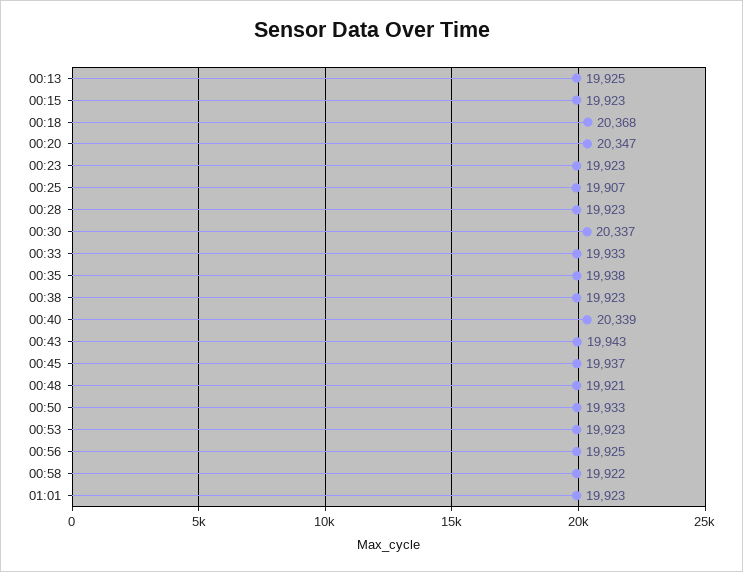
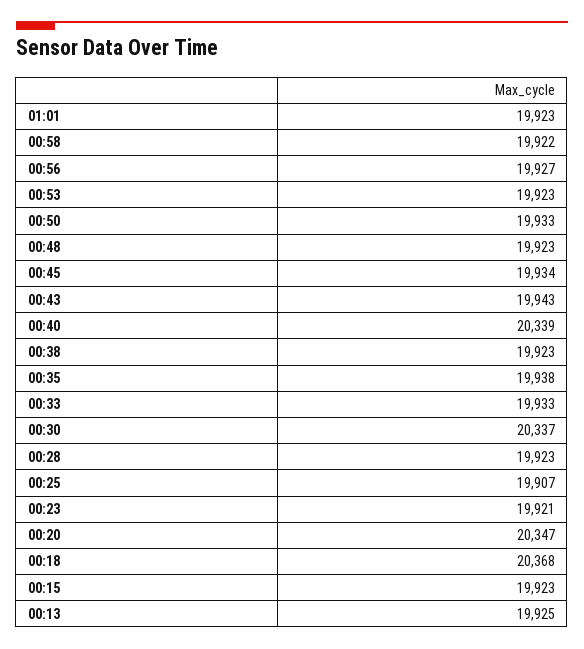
00:23: 19923 -> 19921
00:45: 19937 -> 19934
00:48: 19921 -> 19923
00:56: 19925 -> 19927

